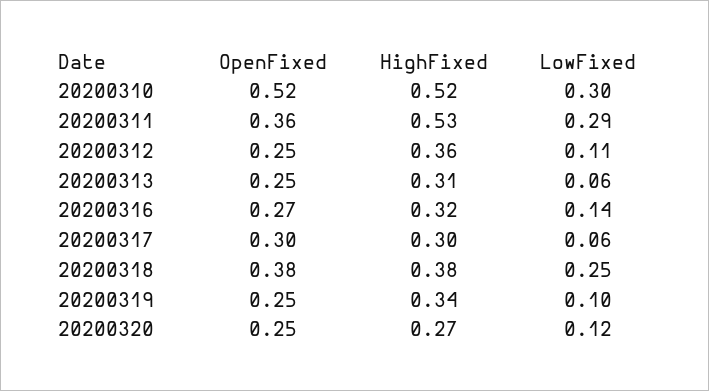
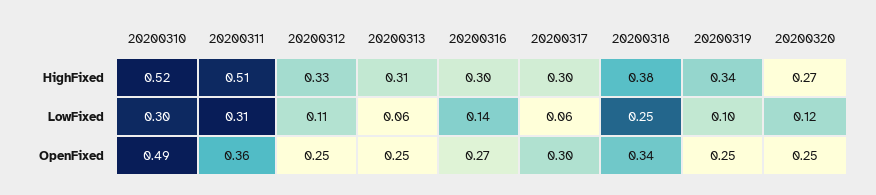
OpenFixed, 20200310: 0.52 -> 0.49
HighFixed, 20200311: 0.53 -> 0.51
LowFixed, 20200311: 0.29 -> 0.31
HighFixed, 20200312: 0.36 -> 0.33
HighFixed, 20200316: 0.32 -> 0.3
OpenFixed, 20200318: 0.38 -> 0.34

